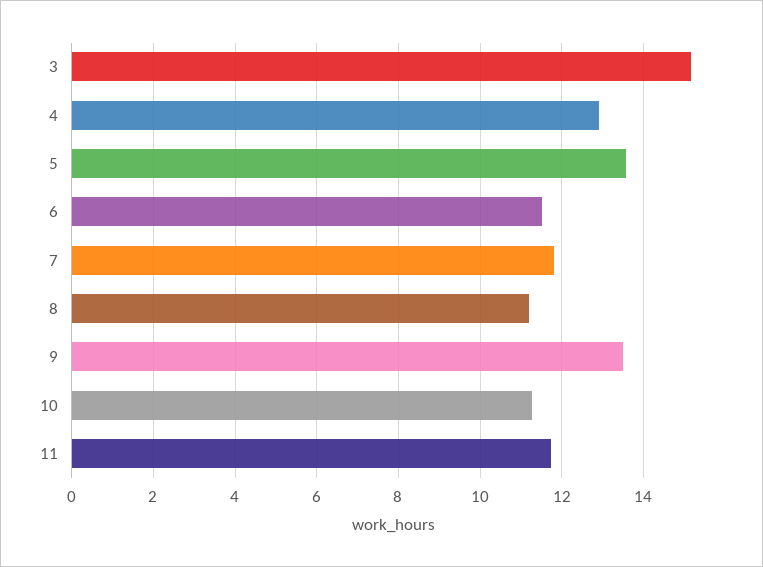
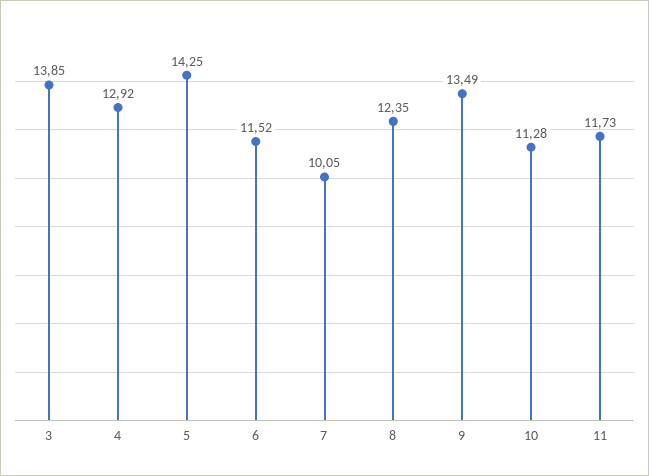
3: 15.2 -> 13.85
5: 13.6 -> 14.25
7: 11.8 -> 10.05
8: 11.2 -> 12.35

